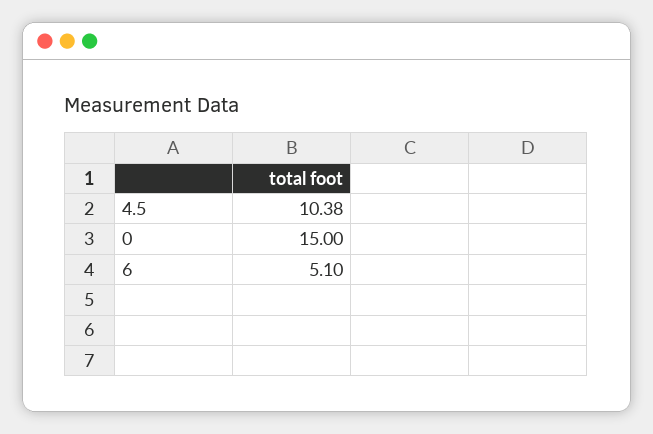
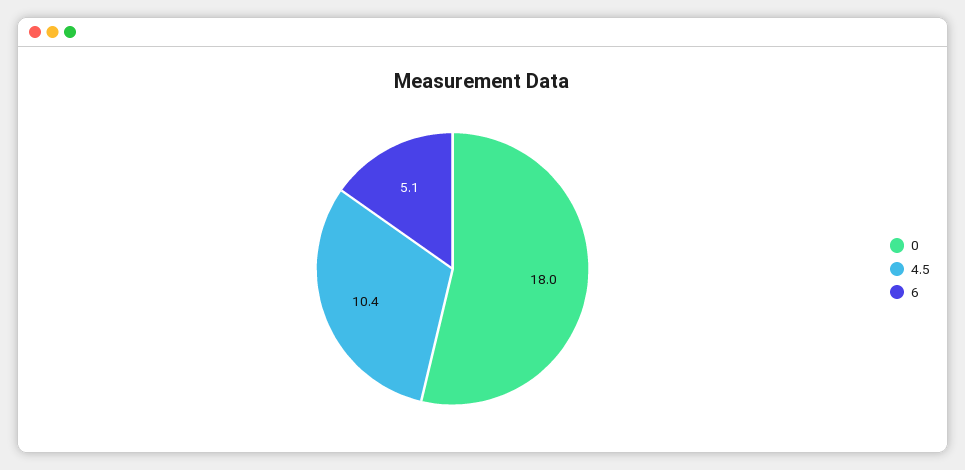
0: 15 -> 18

